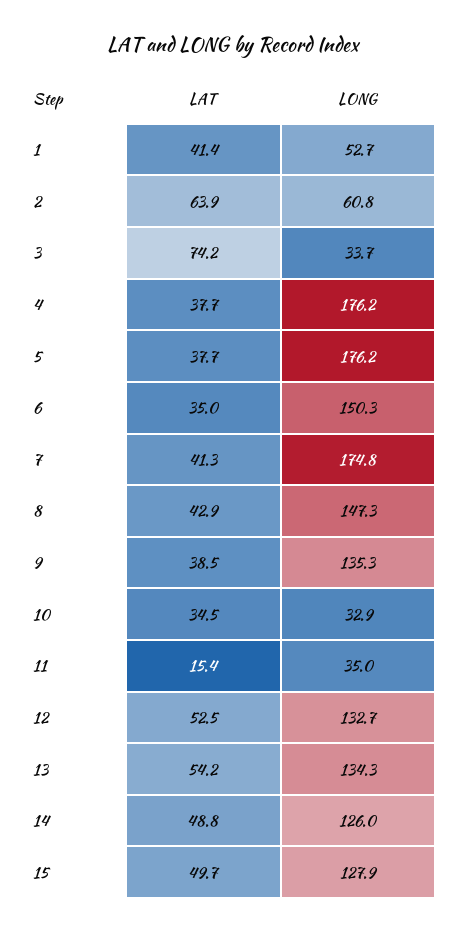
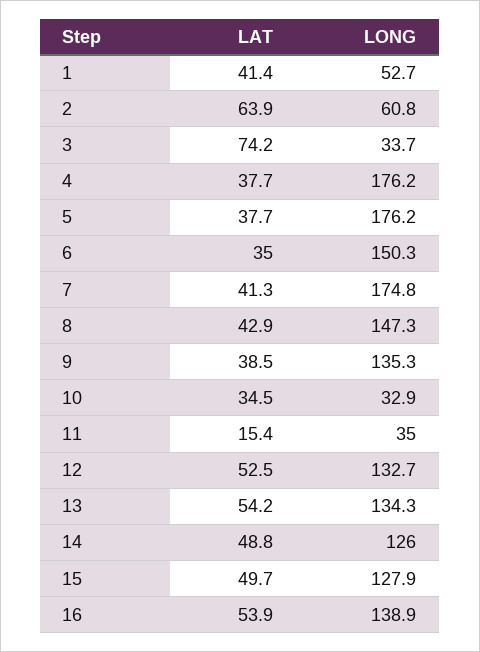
LAT, 16: none -> 53.9
LONG, 16: none -> 138.9

